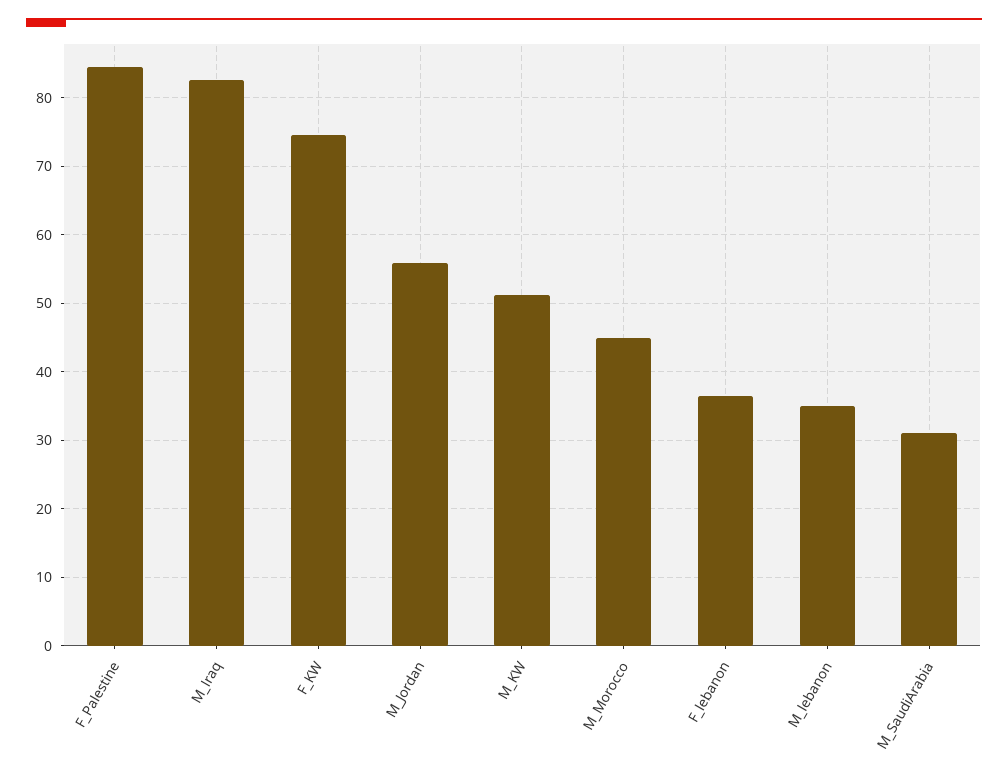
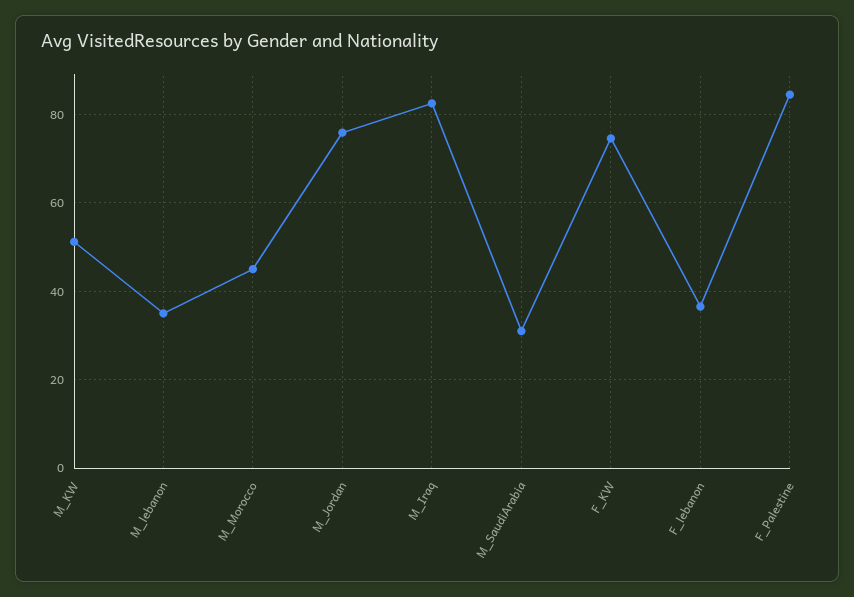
M_Jordan: 56 -> 76

